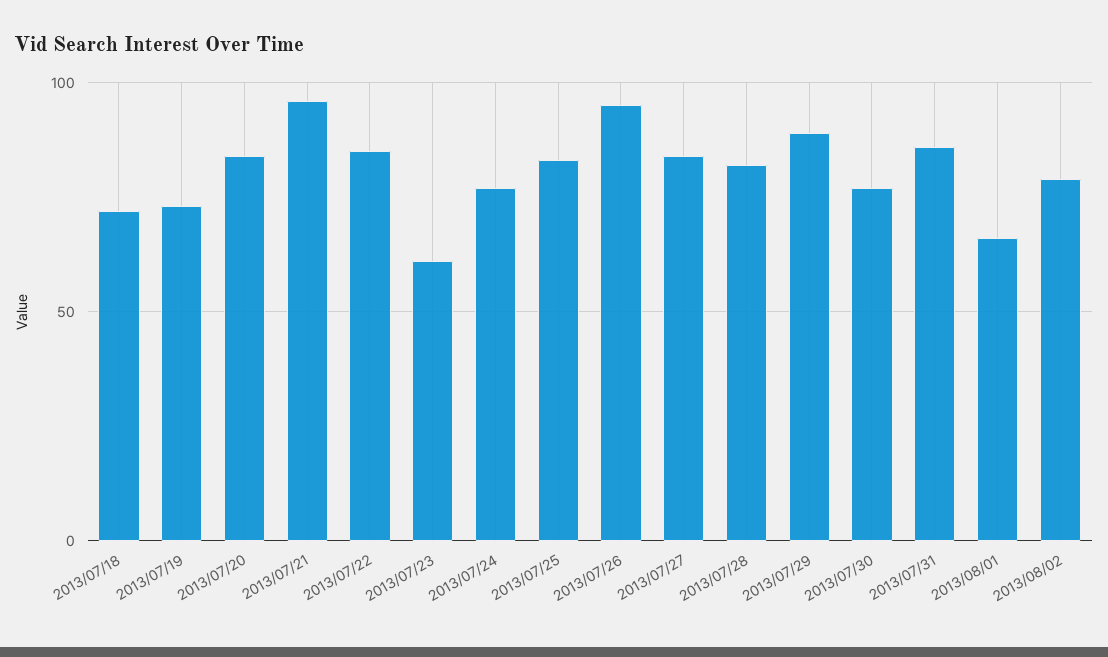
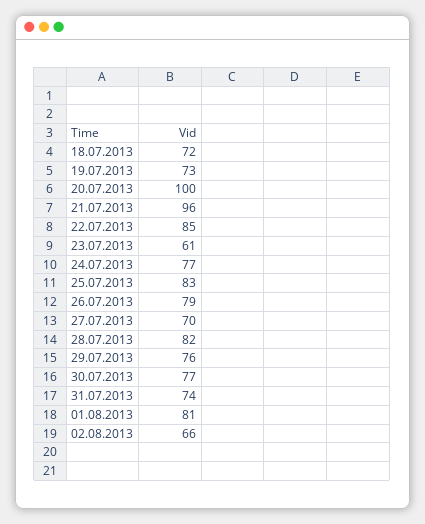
2013/07/20: 85 -> 100
2013/07/26: 95 -> 79
2013/07/27: 85 -> 70
2013/07/29: 90 -> 76
2013/07/31: 85 -> 74
2013/08/01: 65 -> 81
2013/08/02: 80 -> 66

